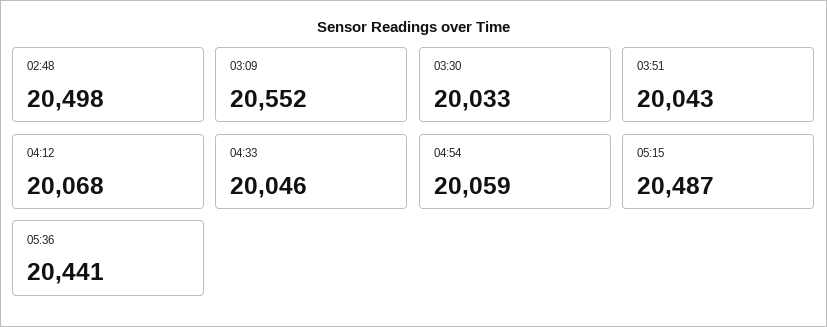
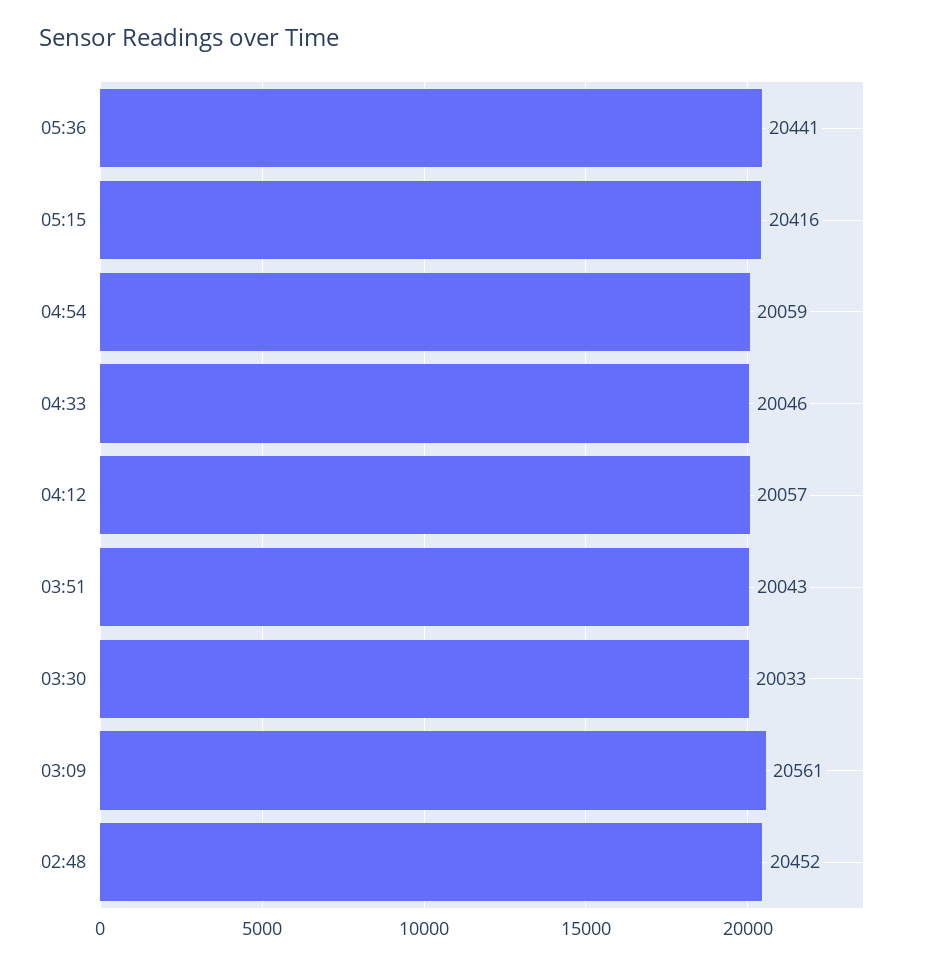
02:48: 20498 -> 20452
03:09: 20552 -> 20561
04:12: 20068 -> 20057
05:15: 20487 -> 20416

